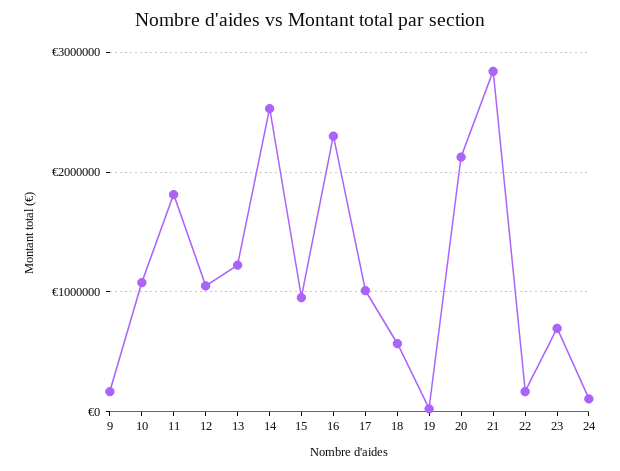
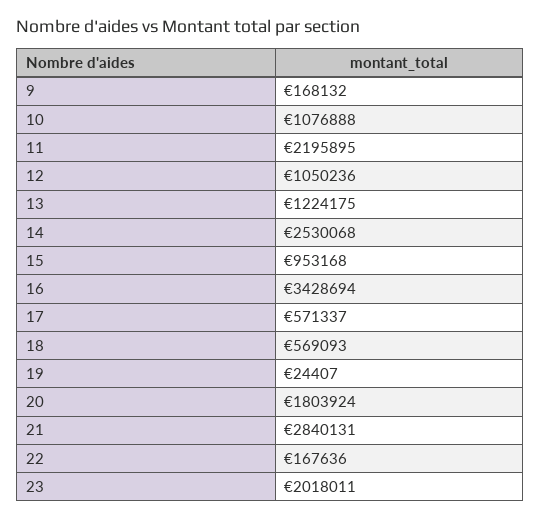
11: 1800000 -> 2195895
16: 2300000 -> 3428694
17: 1000000 -> 571337
20: 2100000 -> 1803924
23: 700000 -> 2018011
24: 100000 -> none

